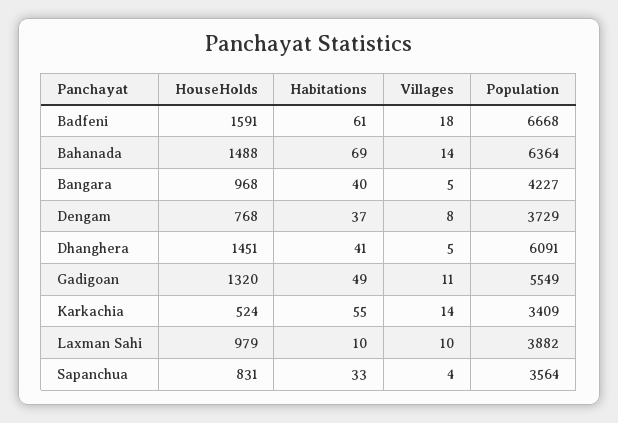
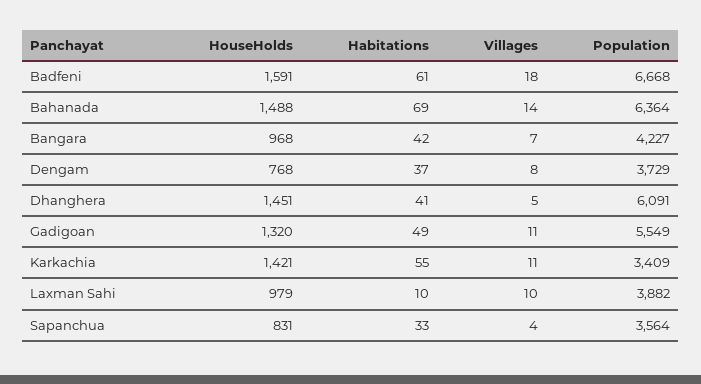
Habitations, Bangara: 40 -> 42
Villages, Bangara: 5 -> 7
HouseHolds, Karkachia: 524 -> 1421
Villages, Karkachia: 14 -> 11

